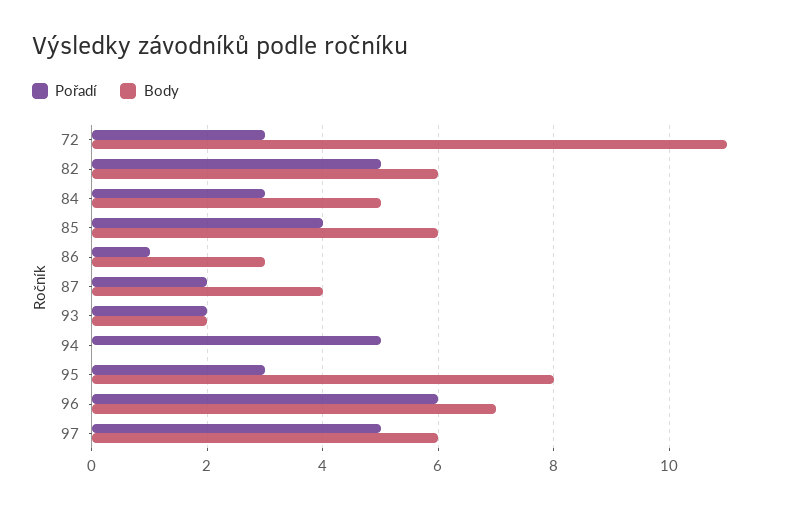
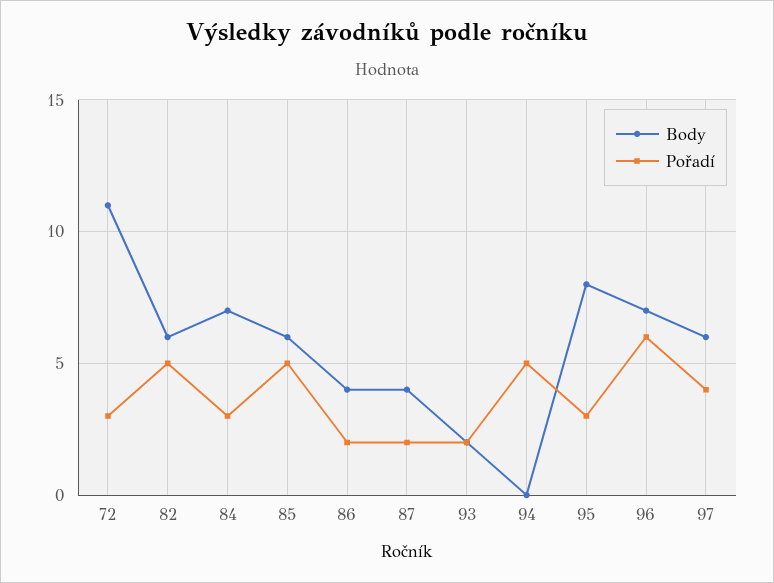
Body, 84: 5 -> 7
Pořadí, 85: 4 -> 5
Pořadí, 86: 1 -> 2
Body, 86: 3 -> 4
Pořadí, 97: 5 -> 4

